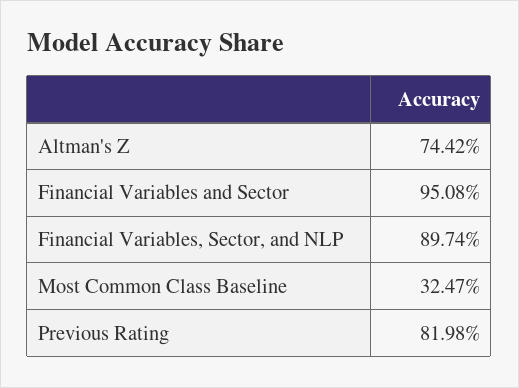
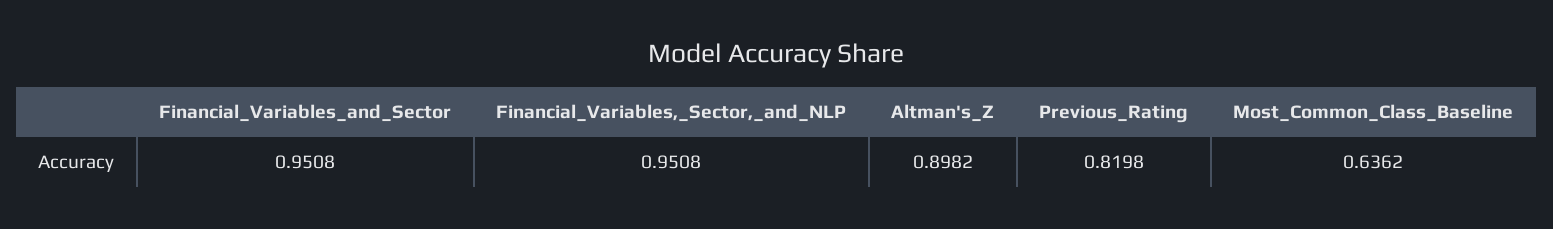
Altman's Z: 0.7442 -> 0.8982
Financial Variables, Sector, and NLP: 0.8974 -> 0.9508
Most Common Class Baseline: 0.3247 -> 0.6362

